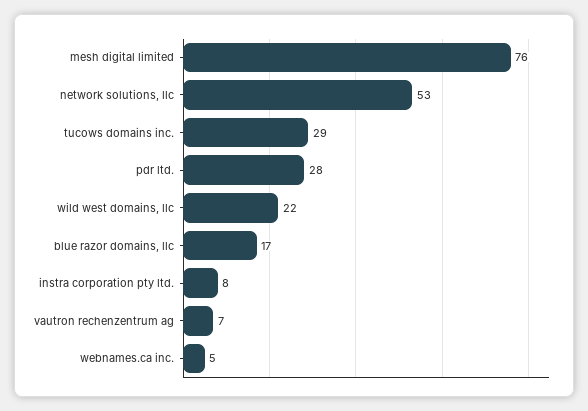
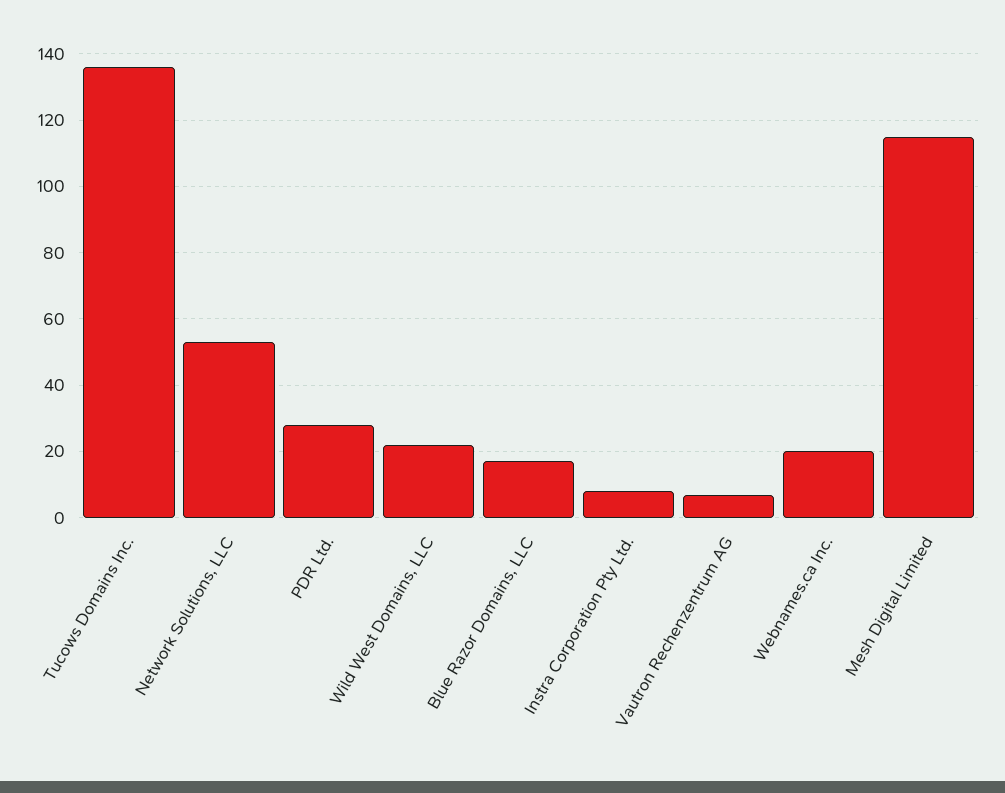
mesh digital limited: 76 -> 115
tucows domains inc.: 29 -> 135
webnames.ca inc.: 5 -> 20

